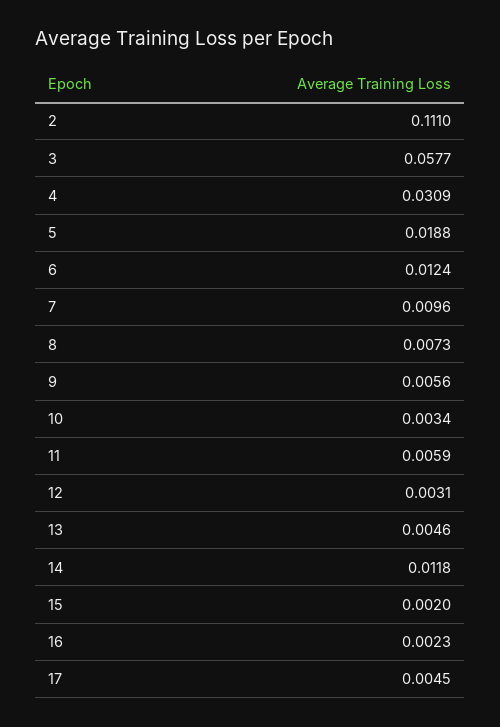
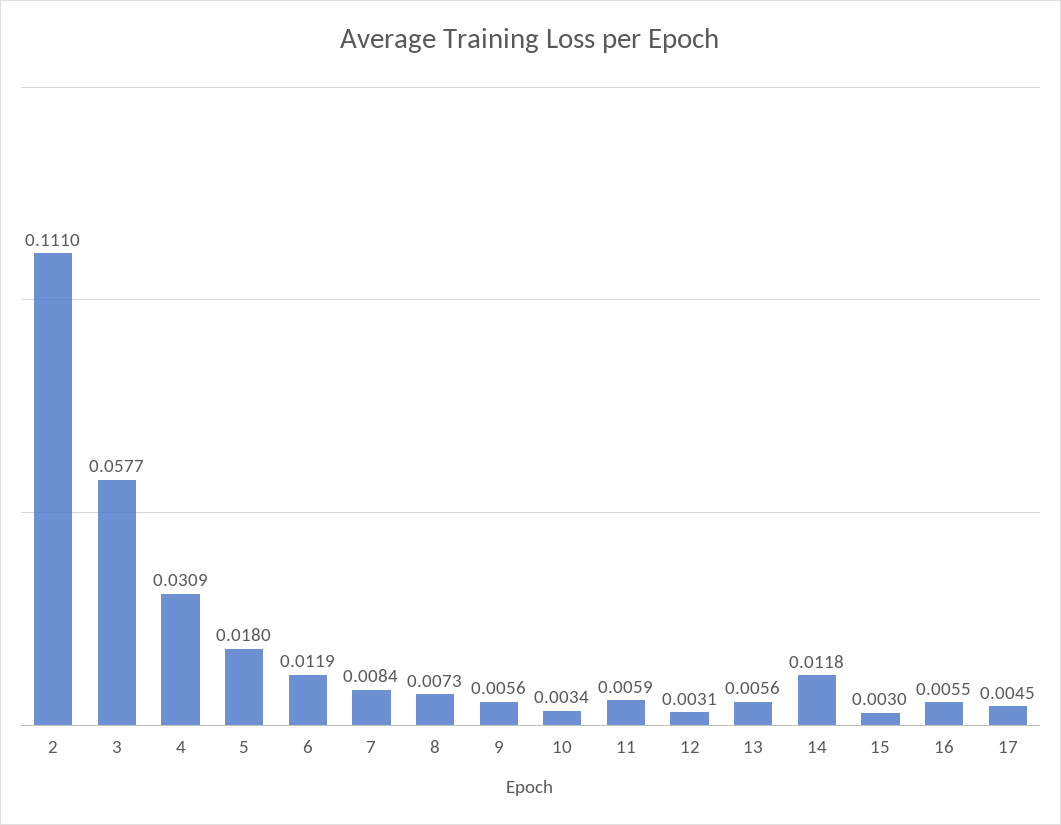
5: 0.0188 -> 0.018
6: 0.0124 -> 0.0119
7: 0.0096 -> 0.0084
13: 0.0046 -> 0.0056
15: 0.002 -> 0.003
16: 0.0023 -> 0.0055

